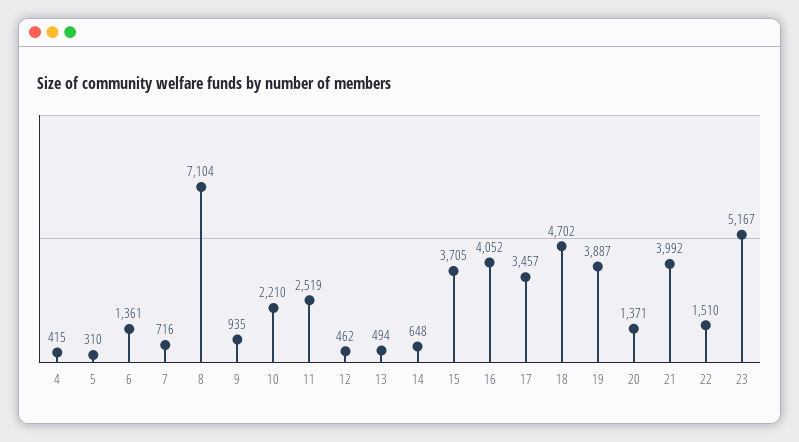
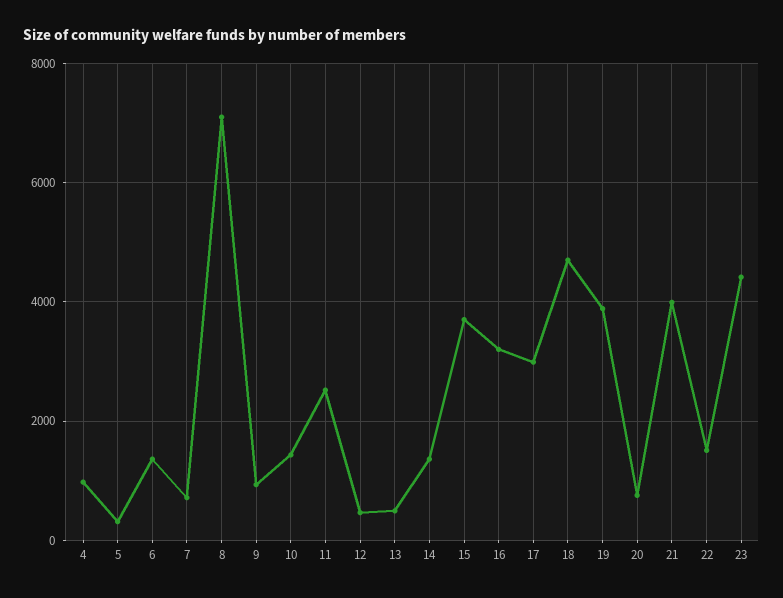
4: 415 -> 1000
10: 2210 -> 1400
14: 648 -> 1400
16: 4052 -> 3200
17: 3457 -> 3000
20: 1371 -> 800
23: 5167 -> 4400

